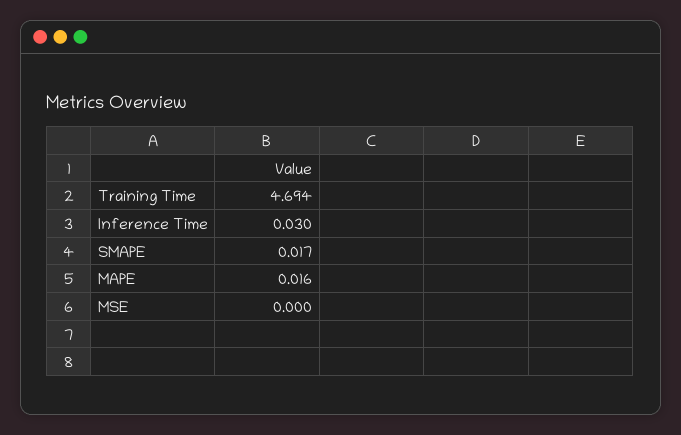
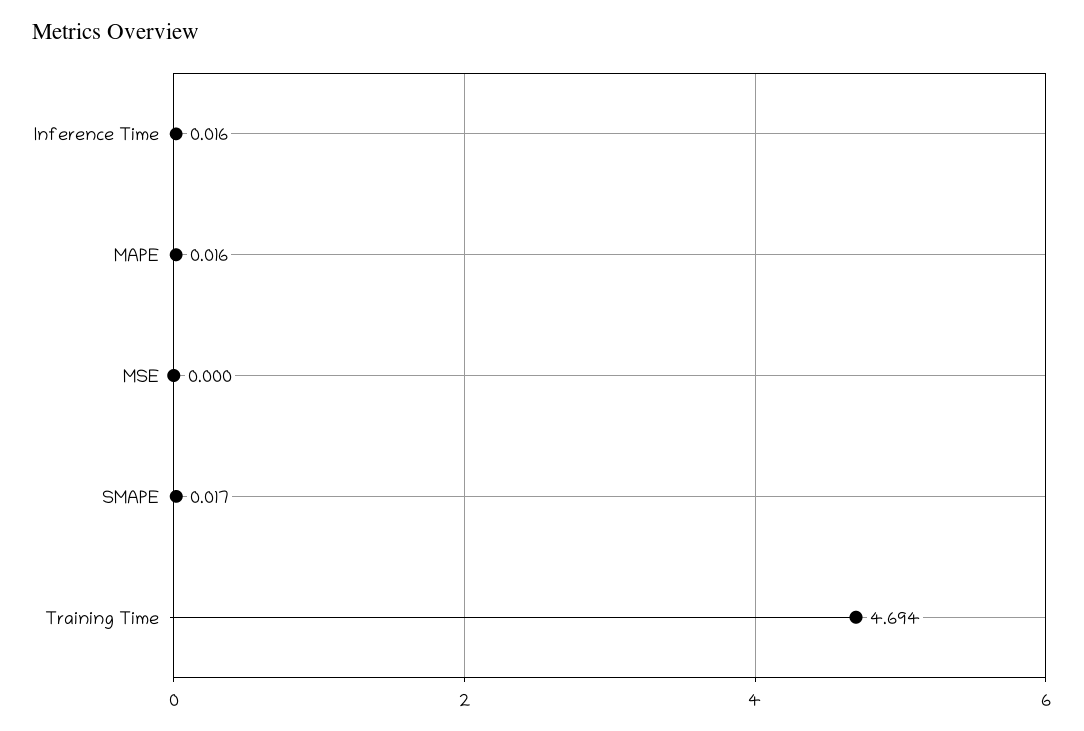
Inference Time: 0.03 -> 0.016

